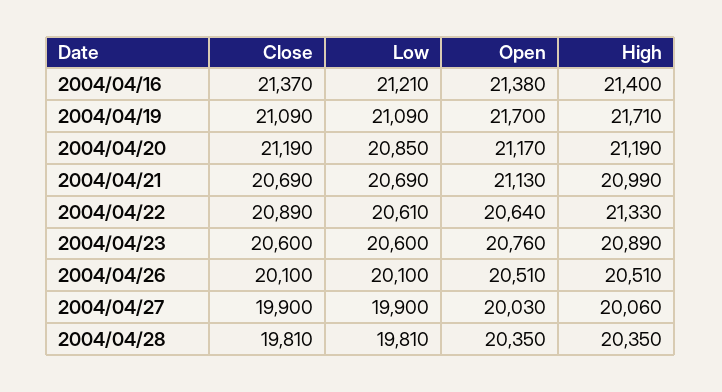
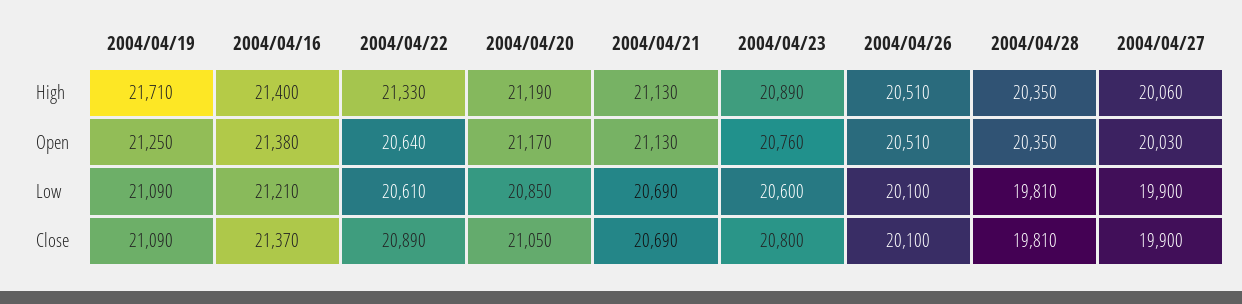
Open, 2004/04/19: 21700 -> 21250
Close, 2004/04/20: 21190 -> 21050
High, 2004/04/21: 20990 -> 21130
Close, 2004/04/23: 20600 -> 20800

